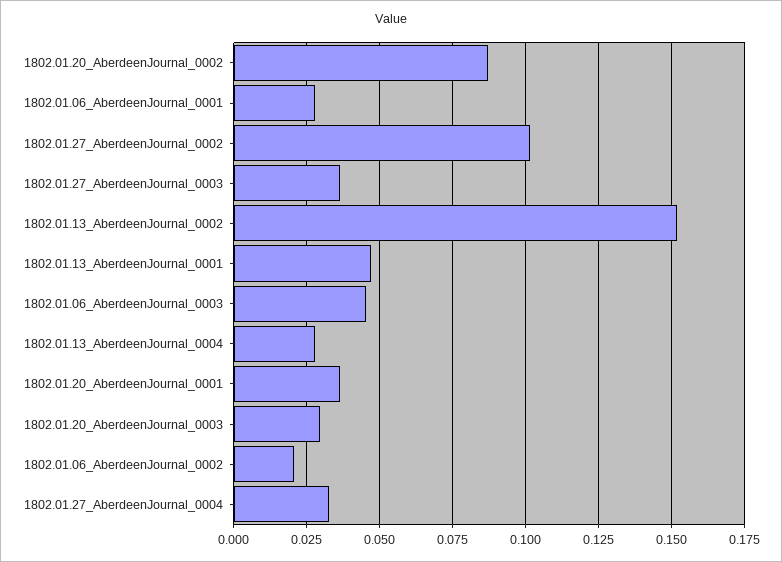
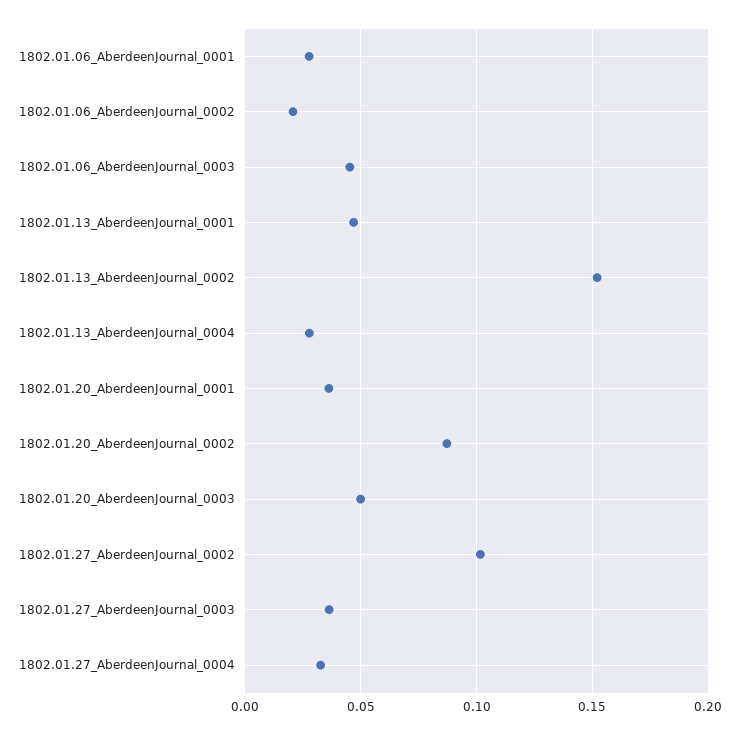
1802.01.20_AberdeenJournal_0003: 0.03 -> 0.05

